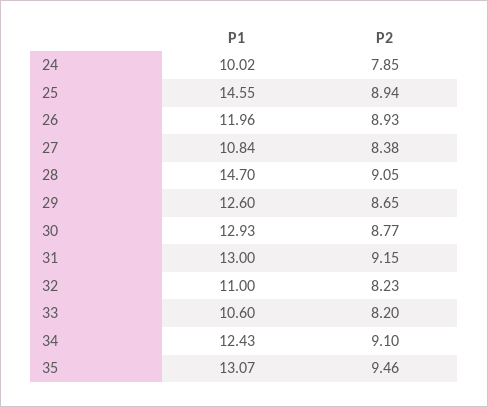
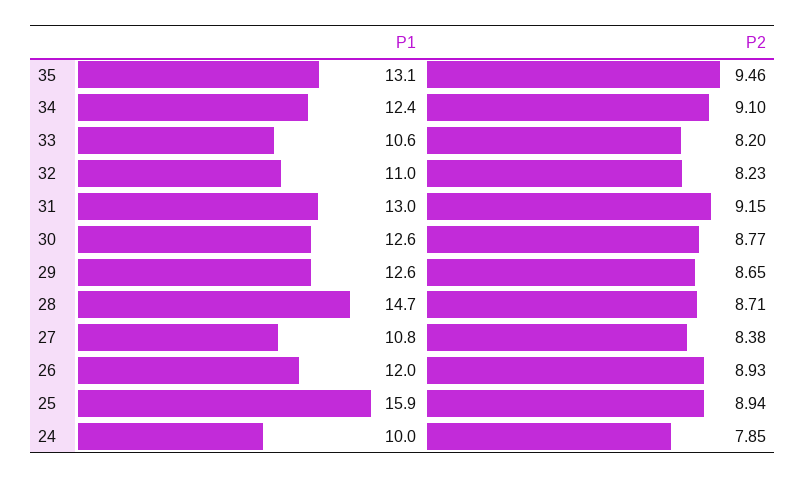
P1, 25: 14.55 -> 15.9
P2, 28: 9.05 -> 8.71
P1, 30: 12.93 -> 12.6

